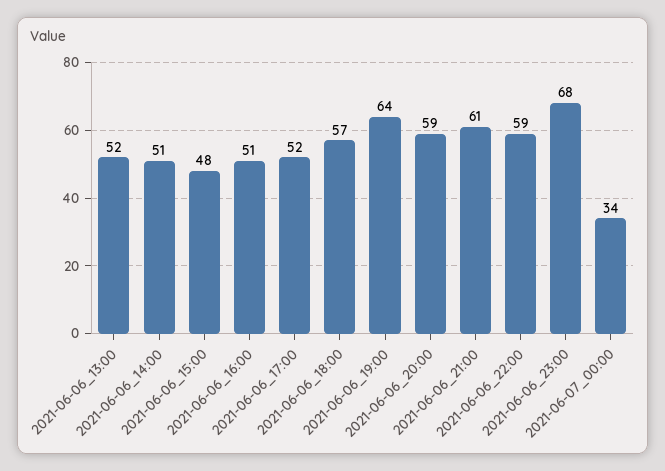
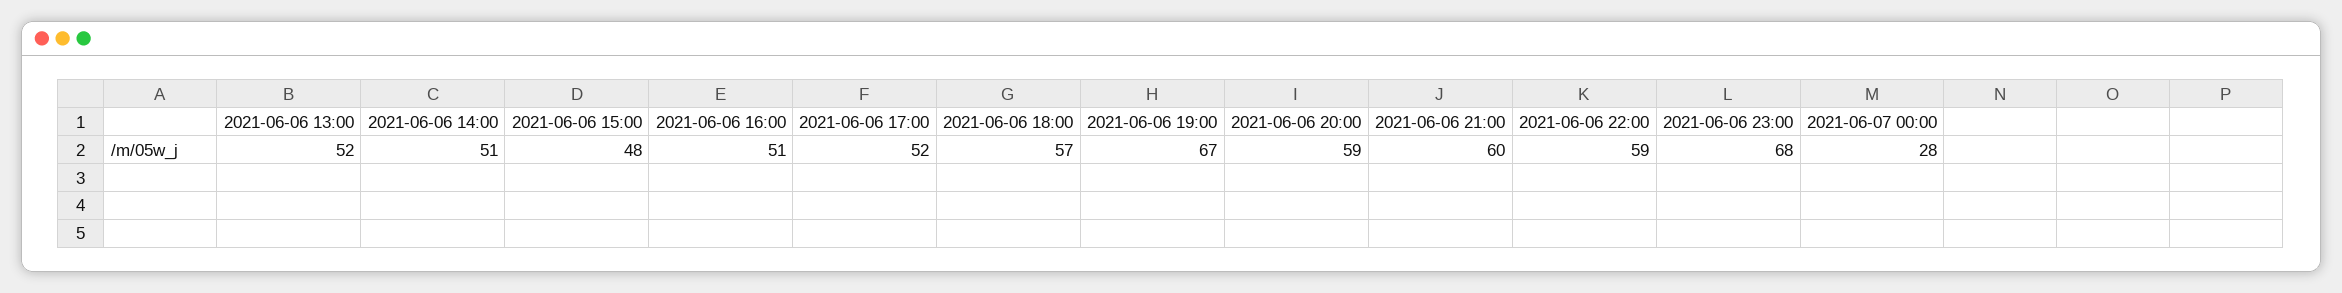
2021-06-06_19:00: 64 -> 67
2021-06-06_21:00: 61 -> 60
2021-06-07_00:00: 34 -> 28

